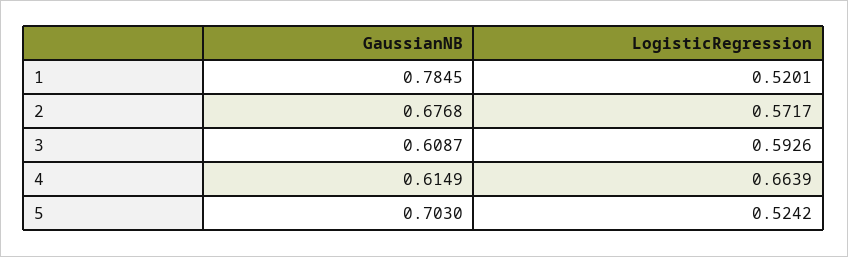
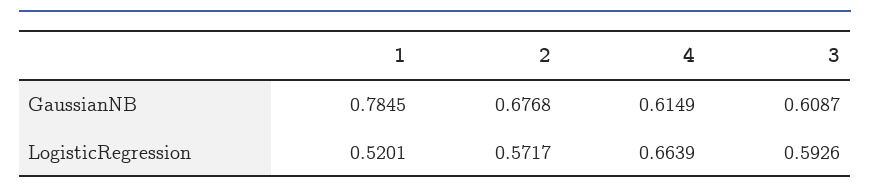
GaussianNB, 5: 0.703 -> none
LogisticRegression, 5: 0.5242 -> none

